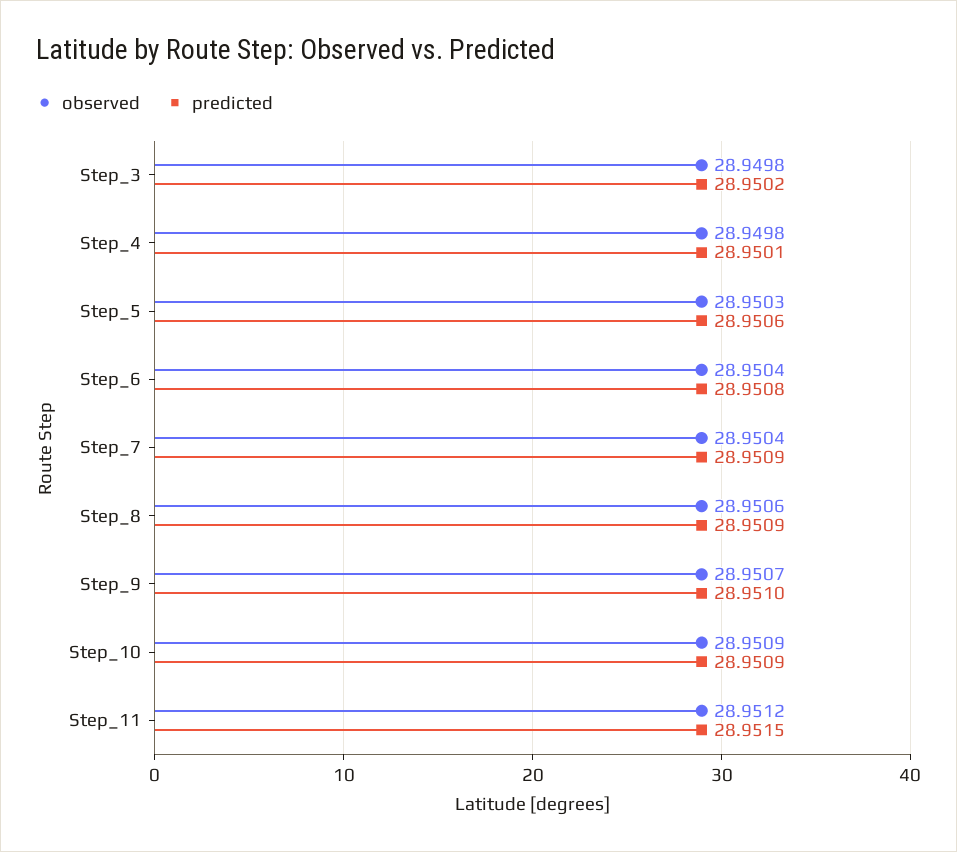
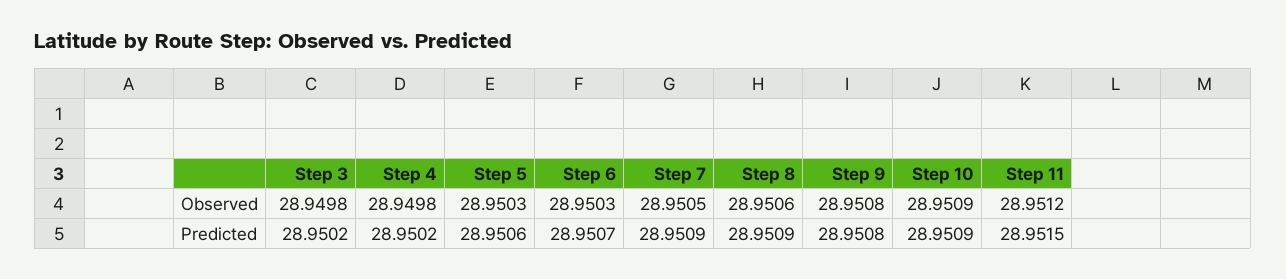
predicted, Step_4: 28.9501 -> 28.9502
observed, Step_6: 28.9504 -> 28.9503
predicted, Step_6: 28.9508 -> 28.9507
observed, Step_7: 28.9504 -> 28.9505
observed, Step_9: 28.9507 -> 28.9508
predicted, Step_9: 28.951 -> 28.9508

